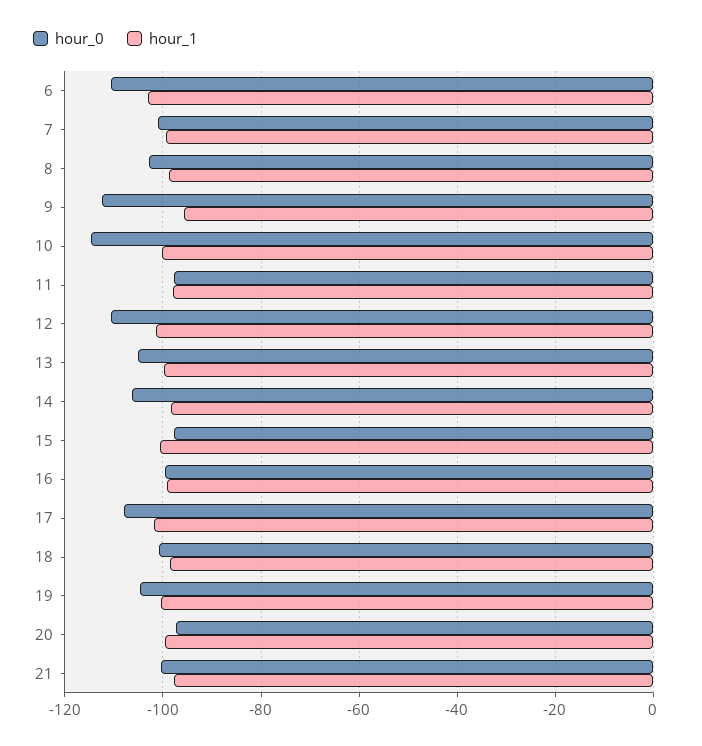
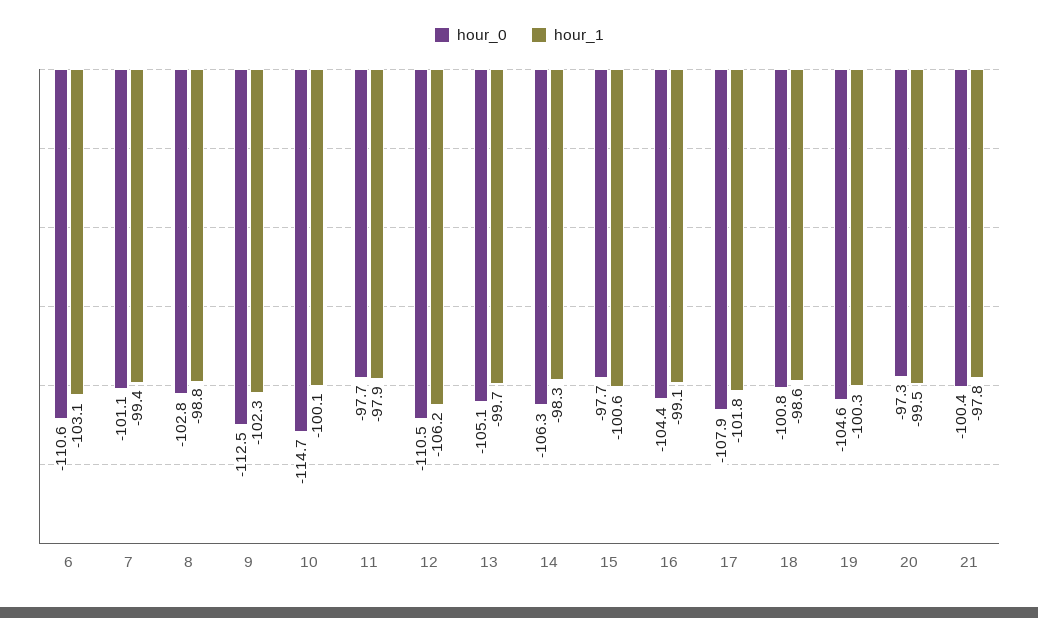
hour_1, 9: -96 -> -102.3
hour_1, 12: -102 -> -106.2
hour_0, 16: -100 -> -104.4

